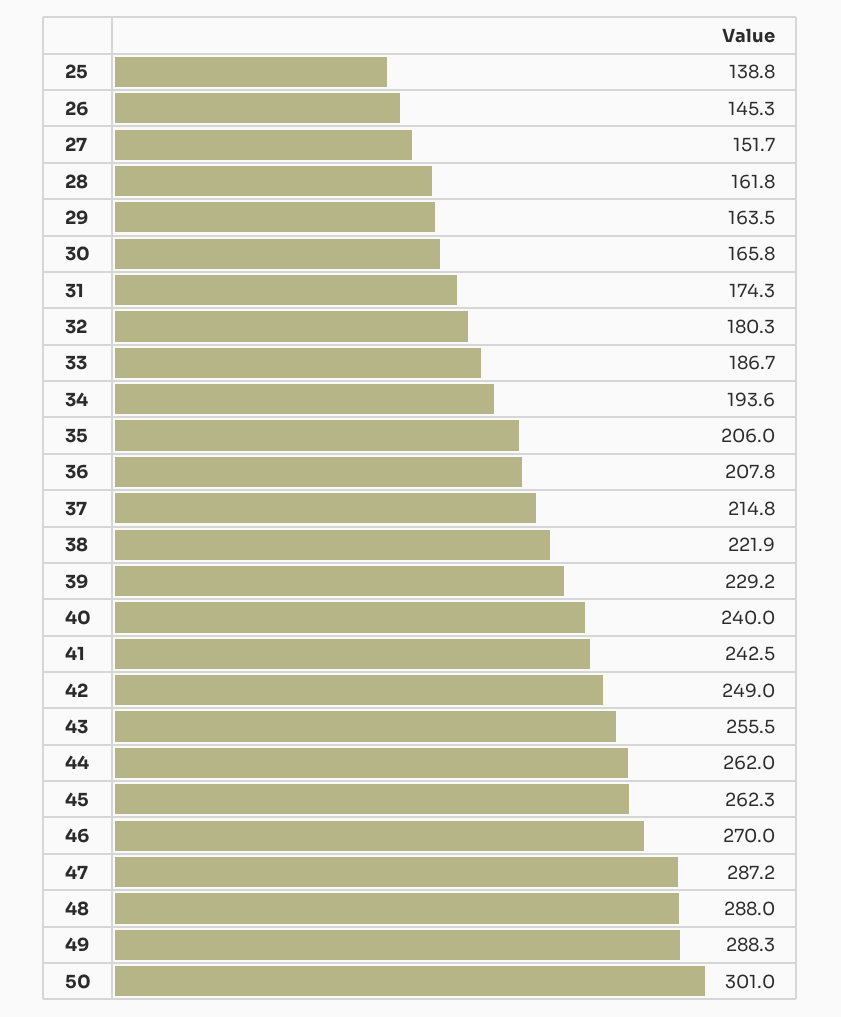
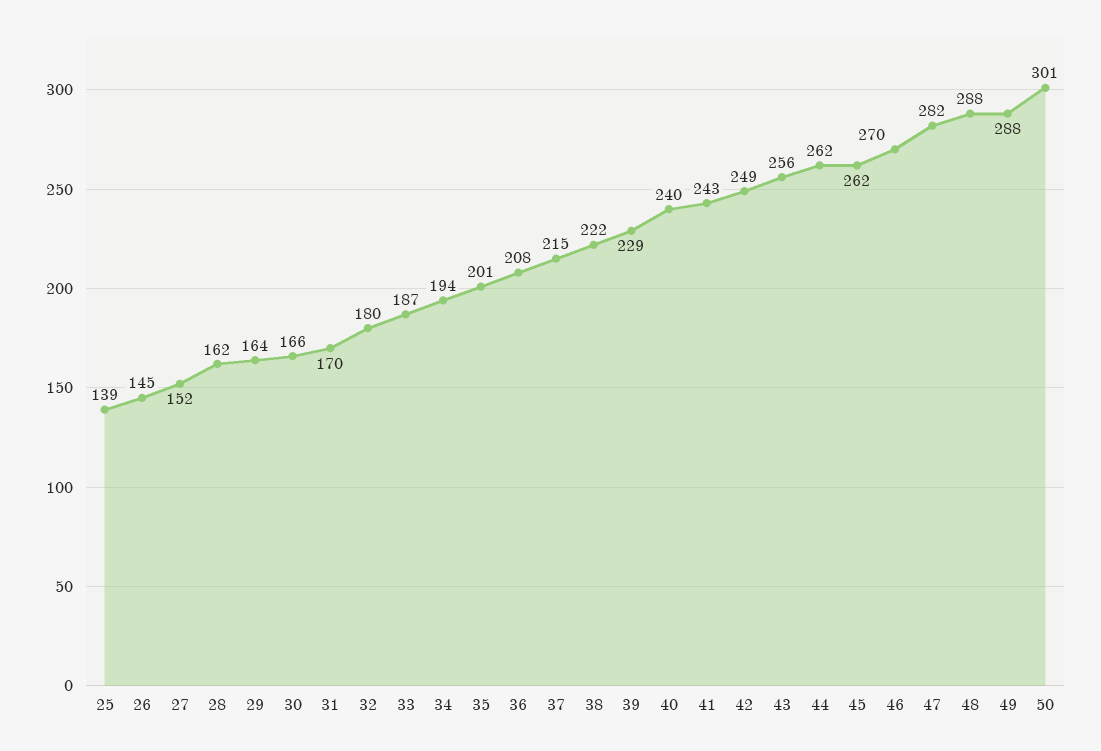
31: 174.3 -> 170
35: 206 -> 201
47: 287.2 -> 282

